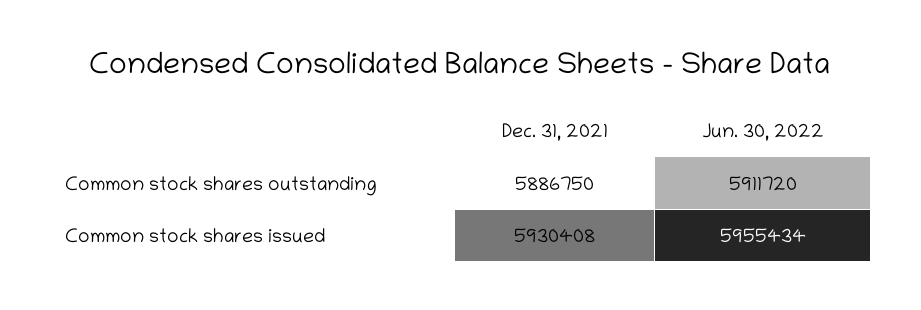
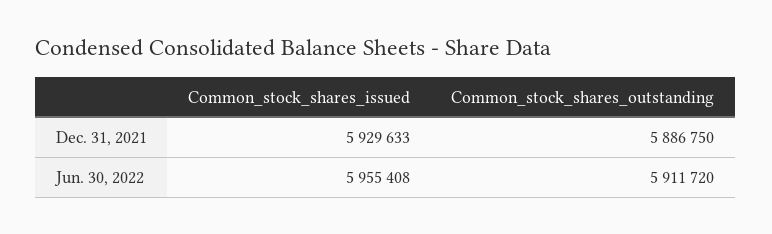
Dec. 31, 2021, Common stock shares issued: 5930408 -> 5929633
Jun. 30, 2022, Common stock shares issued: 5955434 -> 5955408

